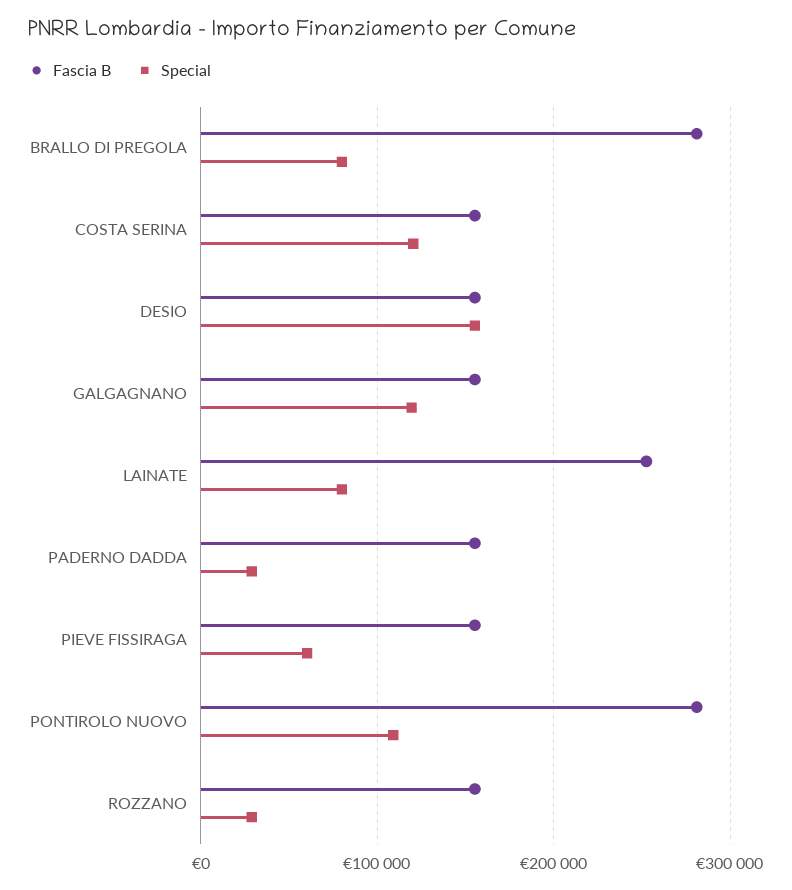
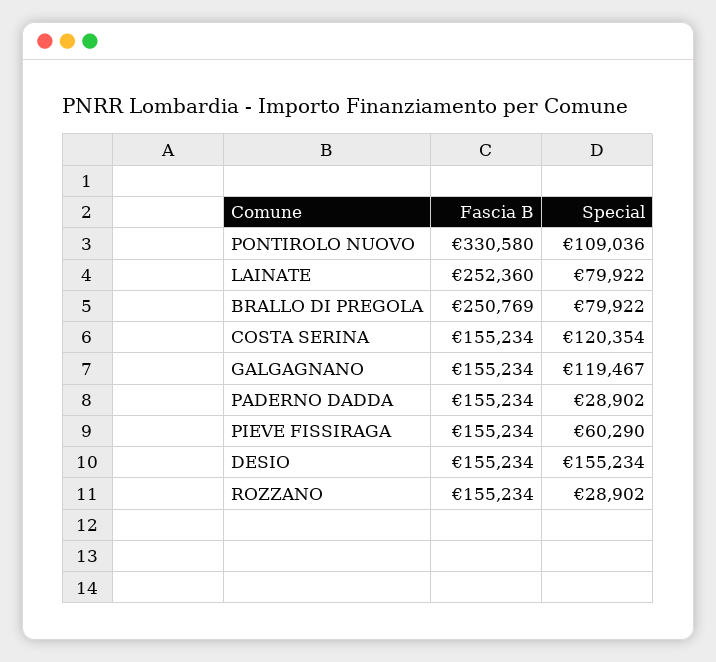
Fascia B, BRALLO DI PREGOLA: 280000 -> 250769
Fascia B, PONTIROLO NUOVO: 280000 -> 330580

